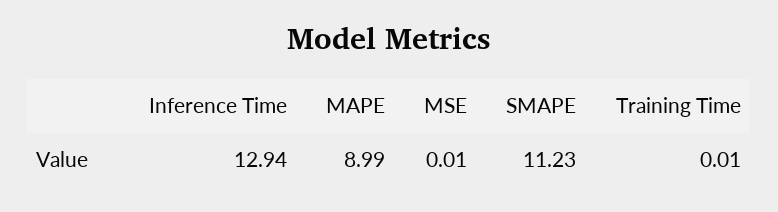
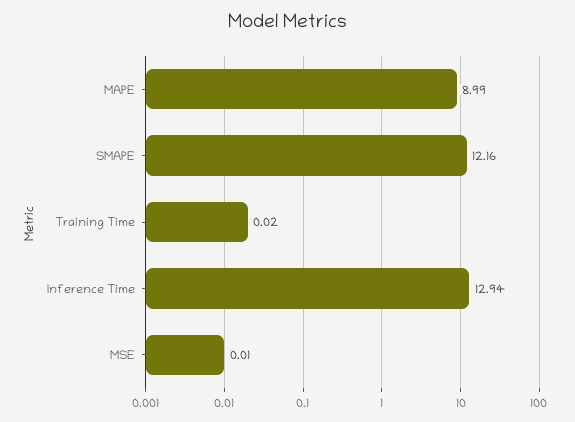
SMAPE: 11.23 -> 12.16
Training Time: 0.01 -> 0.02

